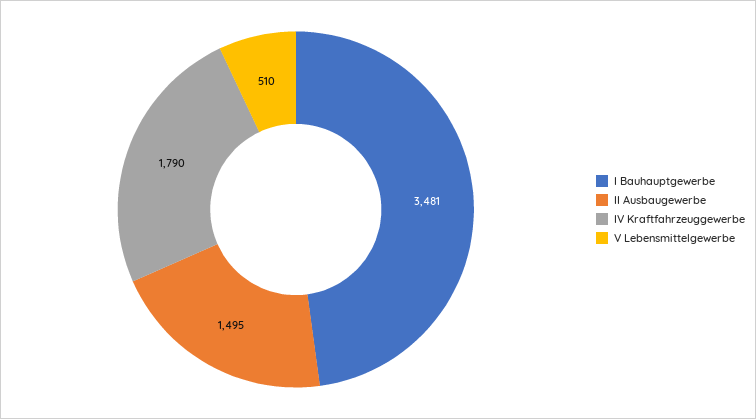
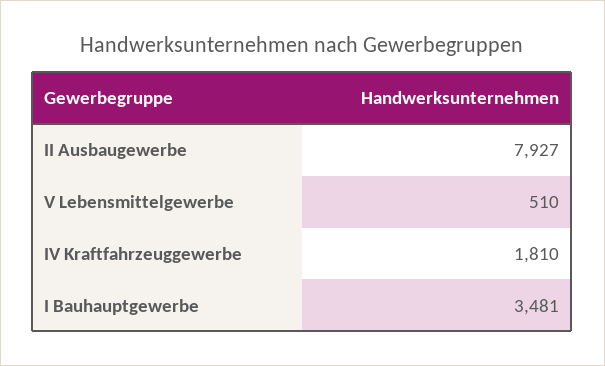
II Ausbaugewerbe: 1495 -> 7927
IV Kraftfahrzeuggewerbe: 1790 -> 1810

